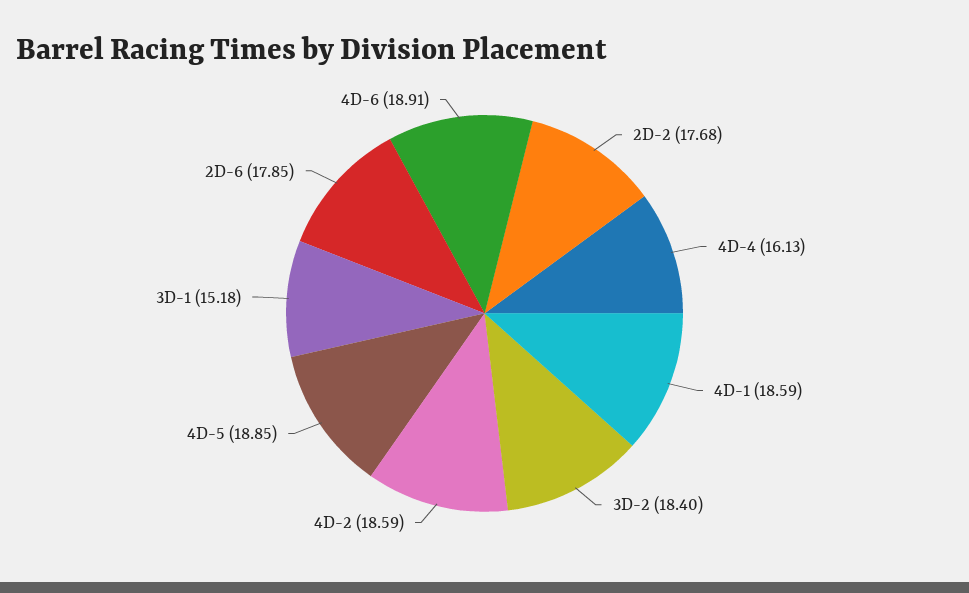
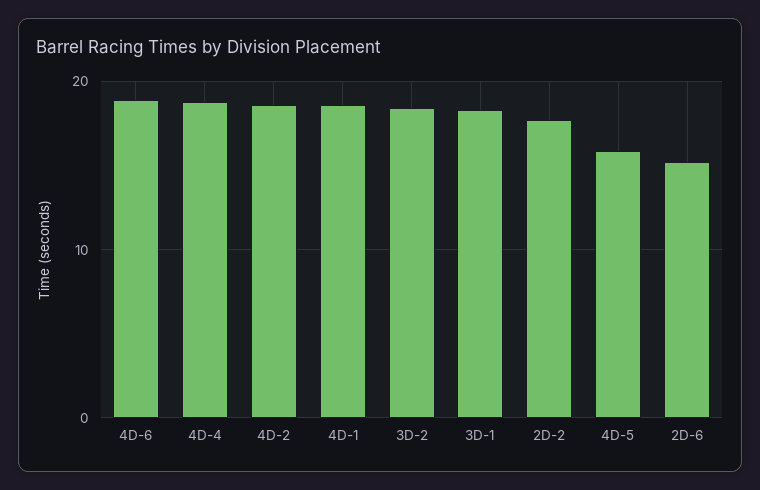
4D-4: 16.13 -> 19
4D-5: 18.85 -> 16
3D-1: 15.18 -> 18
2D-6: 17.85 -> 15

